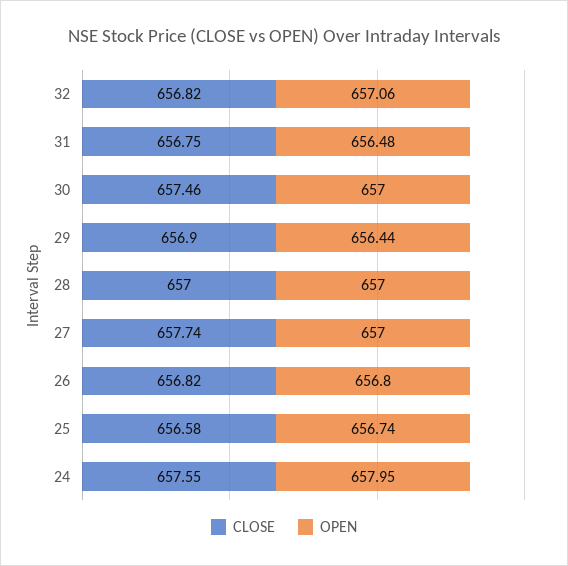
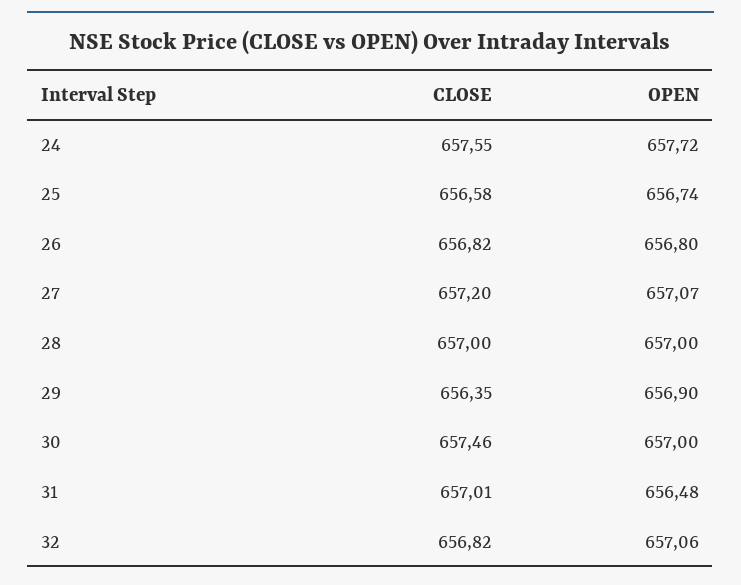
CLOSE, 31: 656.75 -> 657.01
CLOSE, 29: 656.9 -> 656.35
OPEN, 29: 656.44 -> 656.9
CLOSE, 27: 657.74 -> 657.2
OPEN, 27: 657 -> 657.07
OPEN, 24: 657.95 -> 657.72

